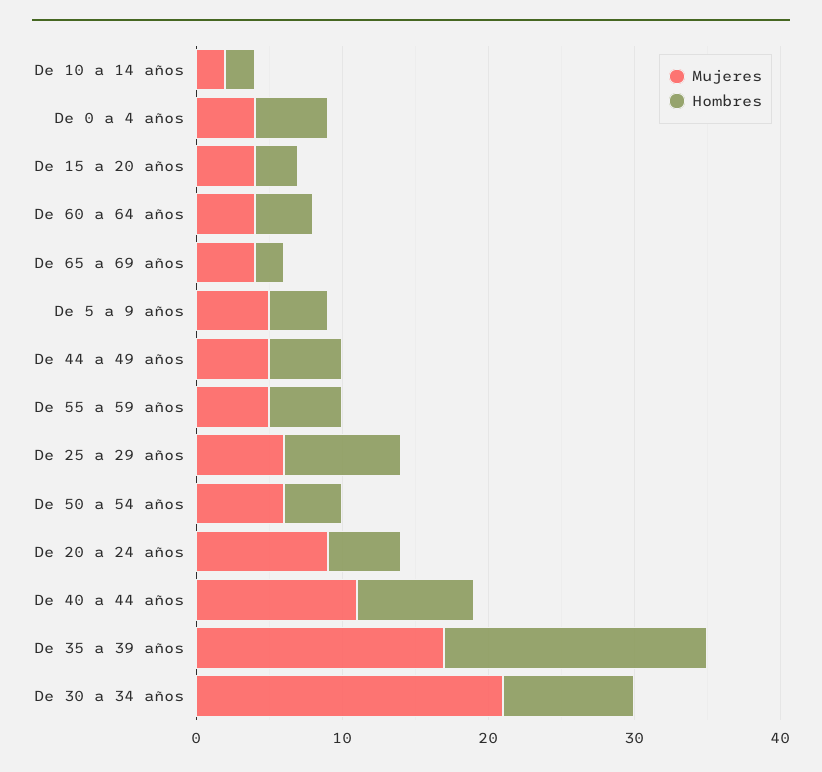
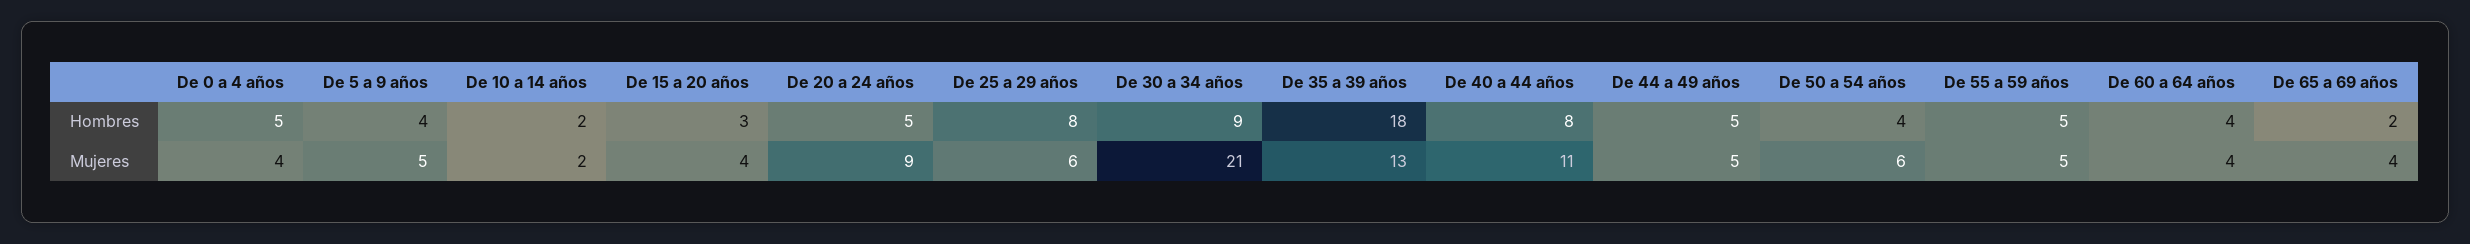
Mujeres, De 35 a 39 años: 17 -> 13

